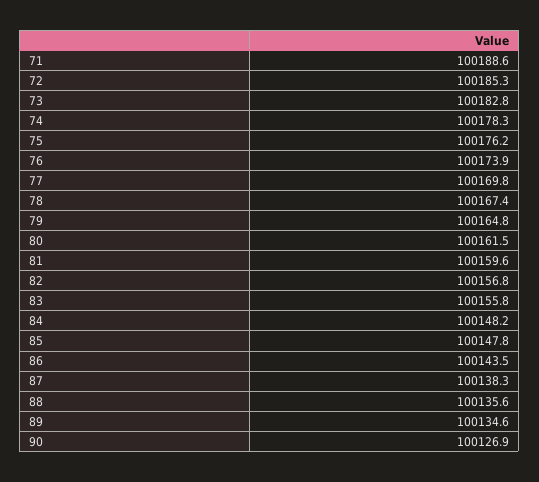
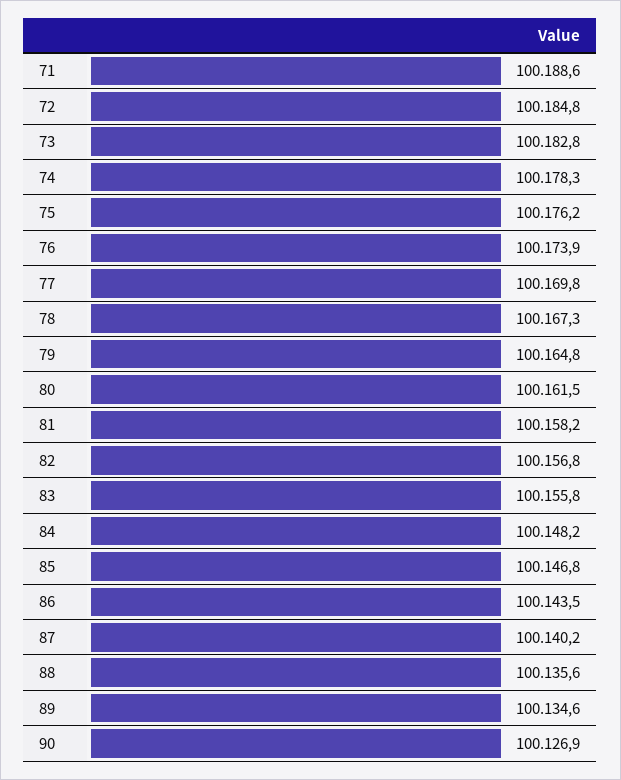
72: 100185.3 -> 100184.8
78: 100167.4 -> 100167.3
81: 100159.6 -> 100158.2
85: 100147.8 -> 100146.8
87: 100138.3 -> 100140.2

